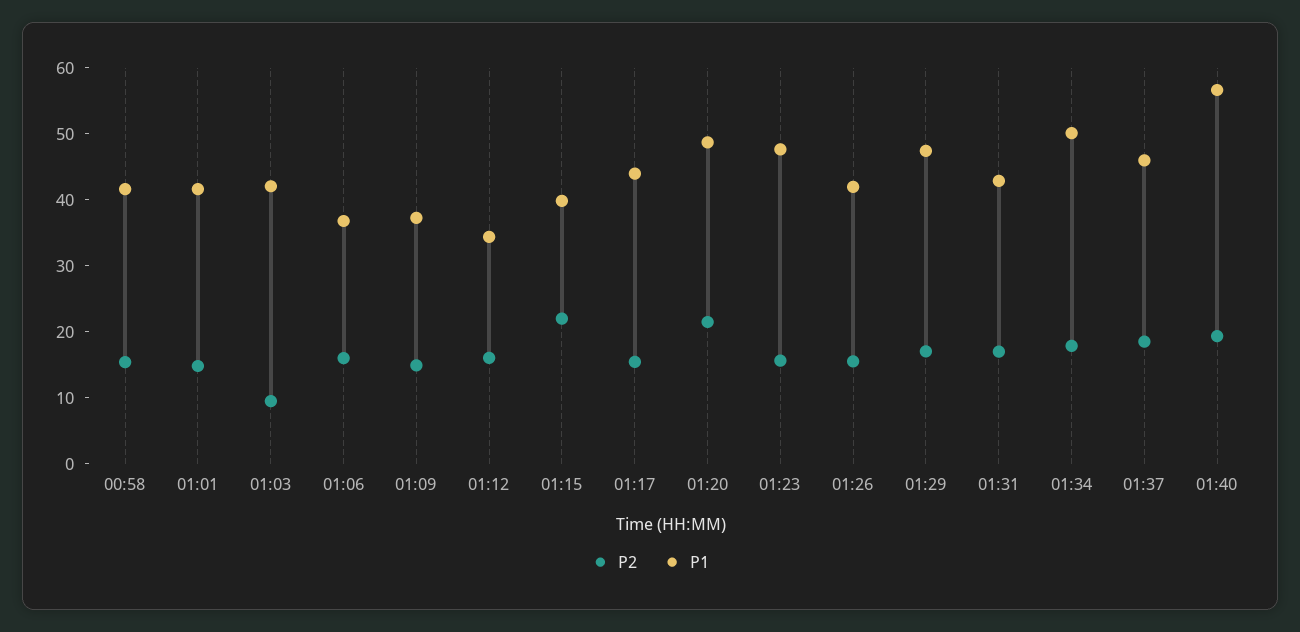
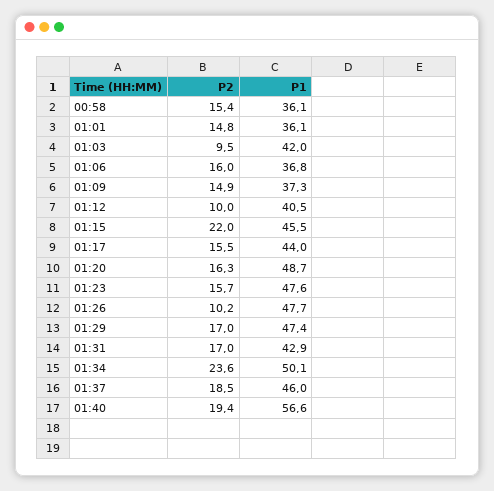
P1, 00:58: 42 -> 36.1
P1, 01:01: 42 -> 36.1
P2, 01:12: 16 -> 10
P1, 01:12: 34 -> 40.5
P1, 01:15: 40 -> 45.5
P2, 01:20: 22 -> 16.3
P2, 01:26: 16 -> 10.2
P1, 01:26: 42 -> 47.7
P2, 01:34: 18 -> 23.6

